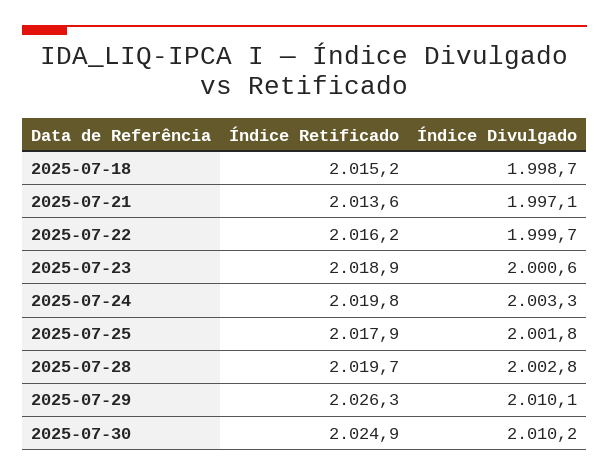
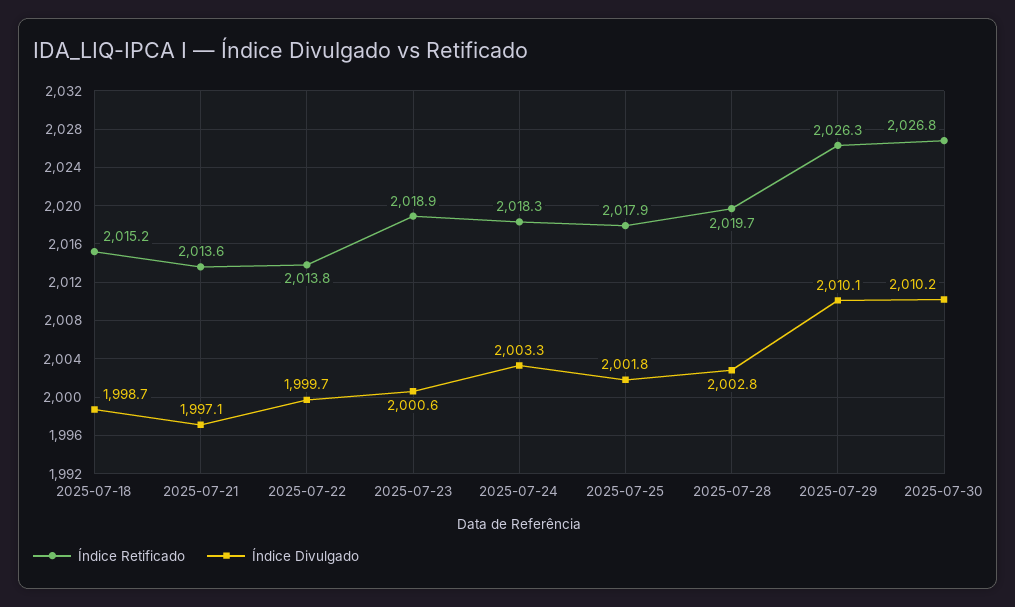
Índice Retificado, 2025-07-22: 2016.2 -> 2013.8
Índice Retificado, 2025-07-24: 2019.8 -> 2018.3
Índice Retificado, 2025-07-30: 2024.9 -> 2026.8

